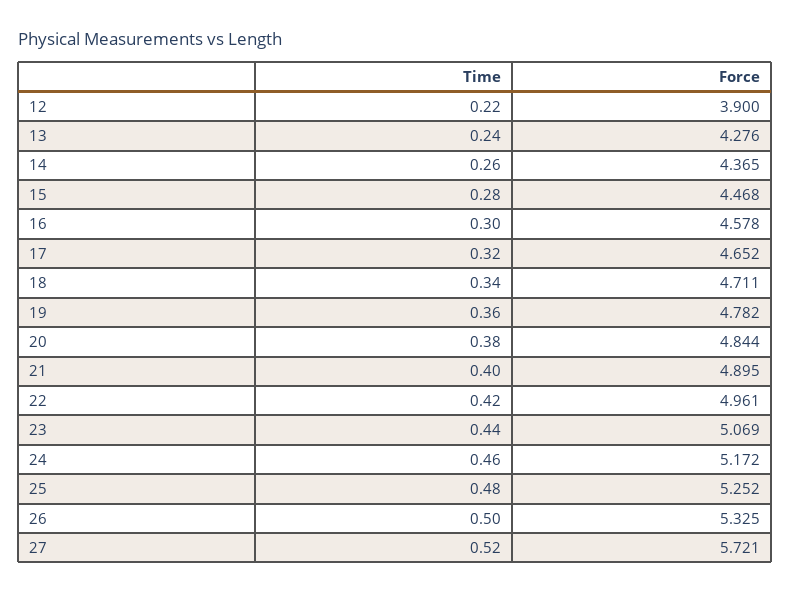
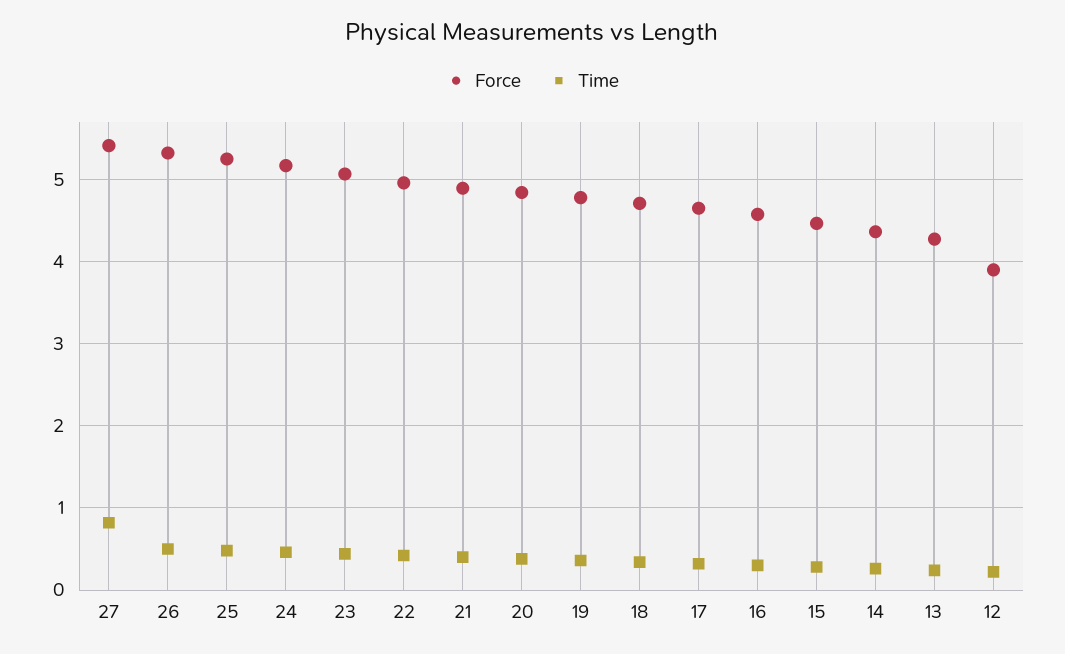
Time, 27: 0.52 -> 0.8
Force, 27: 5.721 -> 5.4

